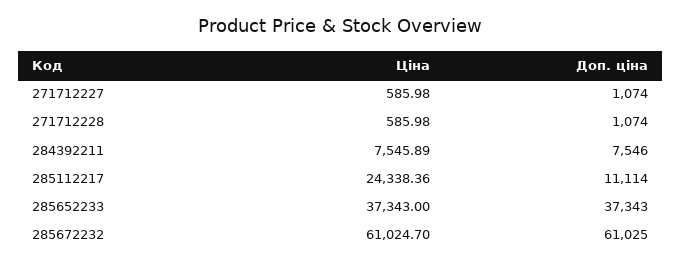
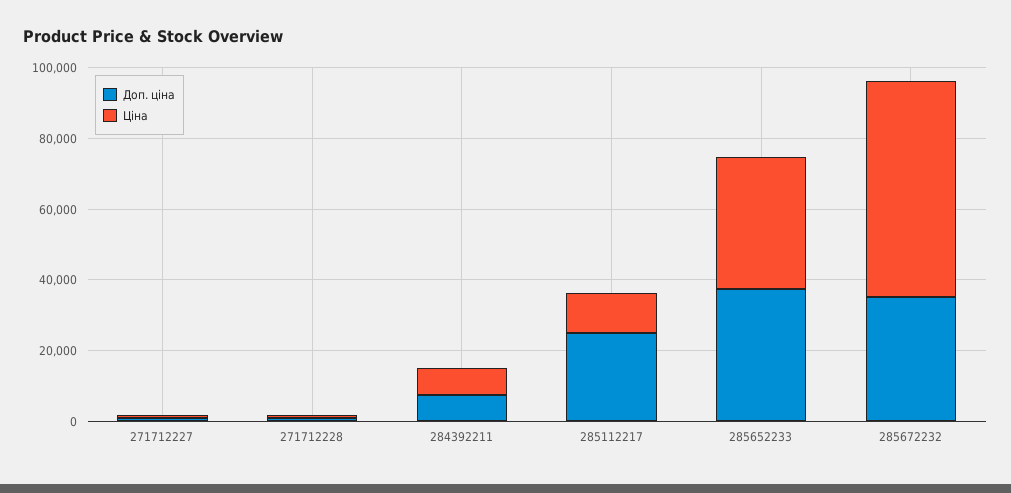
Ціна, 285112217: 24338.36 -> 10000
Доп. ціна, 285112217: 11114 -> 25000
Доп. ціна, 285672232: 61025 -> 35000

